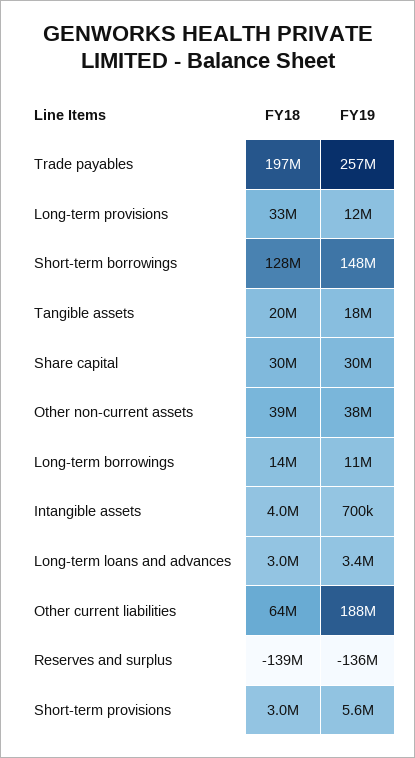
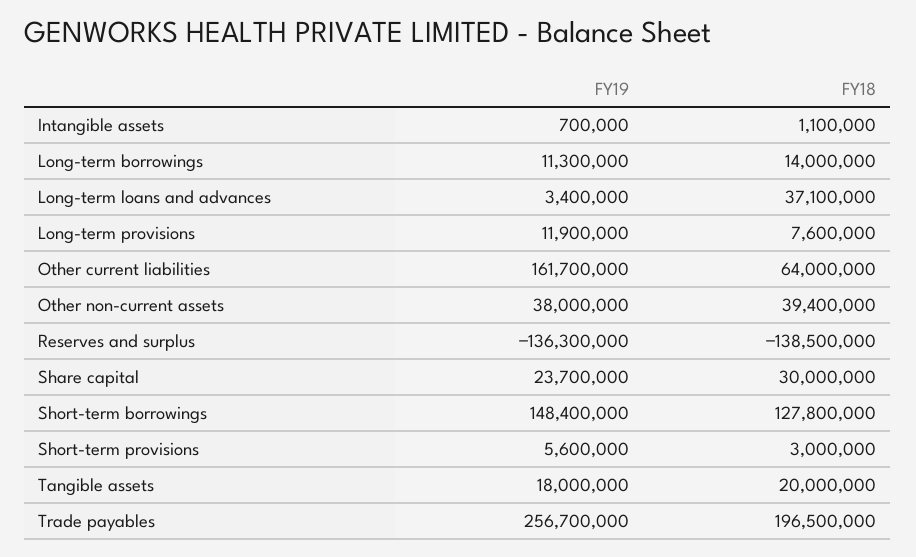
FY18, Long-term provisions: 33000000 -> 7600000
FY19, Share capital: 30000000 -> 23700000
FY18, Intangible assets: 4000000 -> 1100000
FY18, Long-term loans and advances: 3000000 -> 37100000
FY19, Other current liabilities: 188000000 -> 161700000

